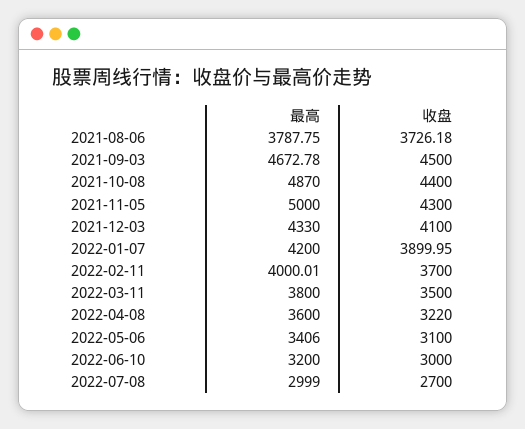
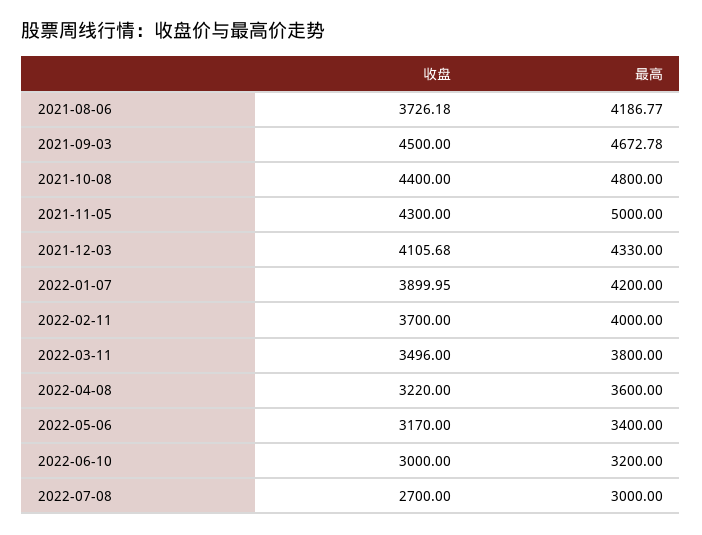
最高, 2021-08-06: 3787.75 -> 4186.77
最高, 2021-10-08: 4870 -> 4800
收盘, 2021-12-03: 4100 -> 4105.68
最高, 2022-02-11: 4000.01 -> 4000
收盘, 2022-03-11: 3500 -> 3496
最高, 2022-05-06: 3406 -> 3400
收盘, 2022-05-06: 3100 -> 3170
最高, 2022-07-08: 2999 -> 3000

